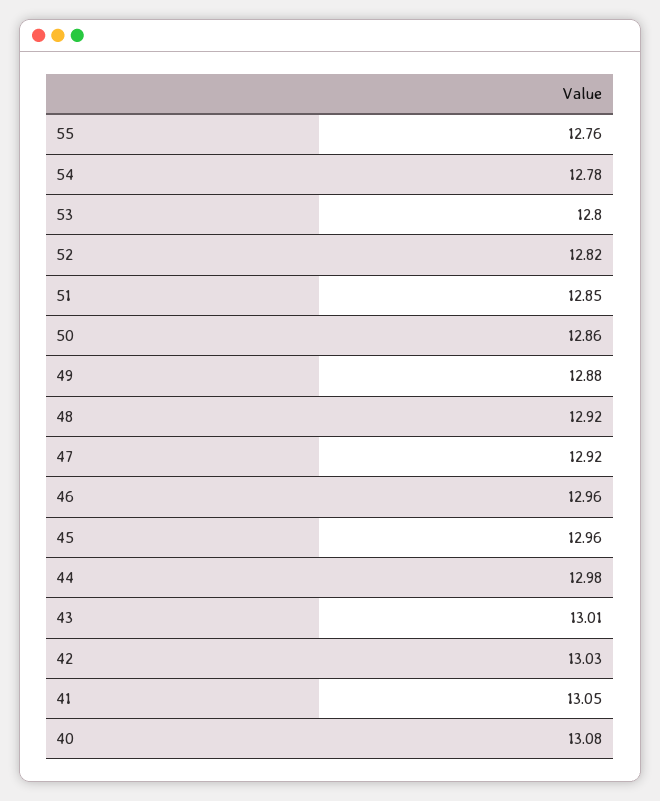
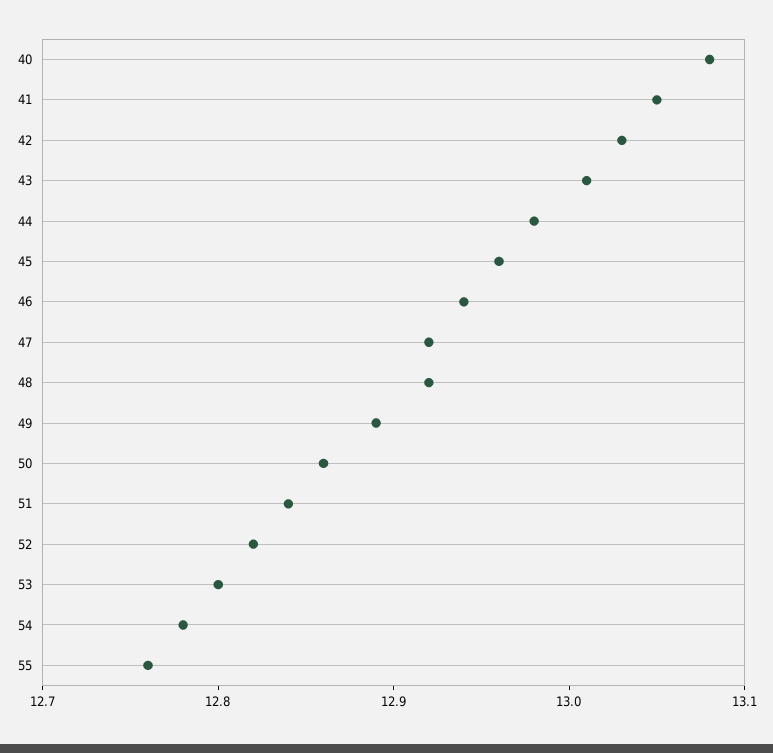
51: 12.85 -> 12.84
49: 12.88 -> 12.89
46: 12.96 -> 12.94

